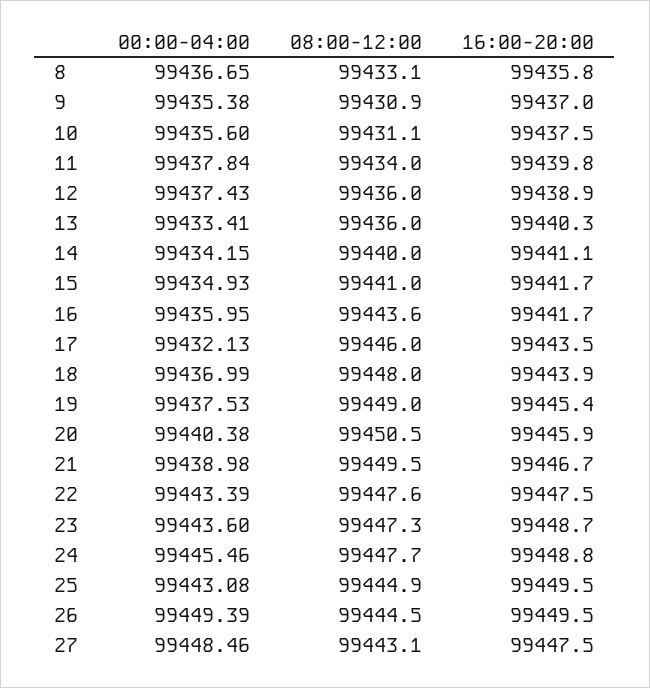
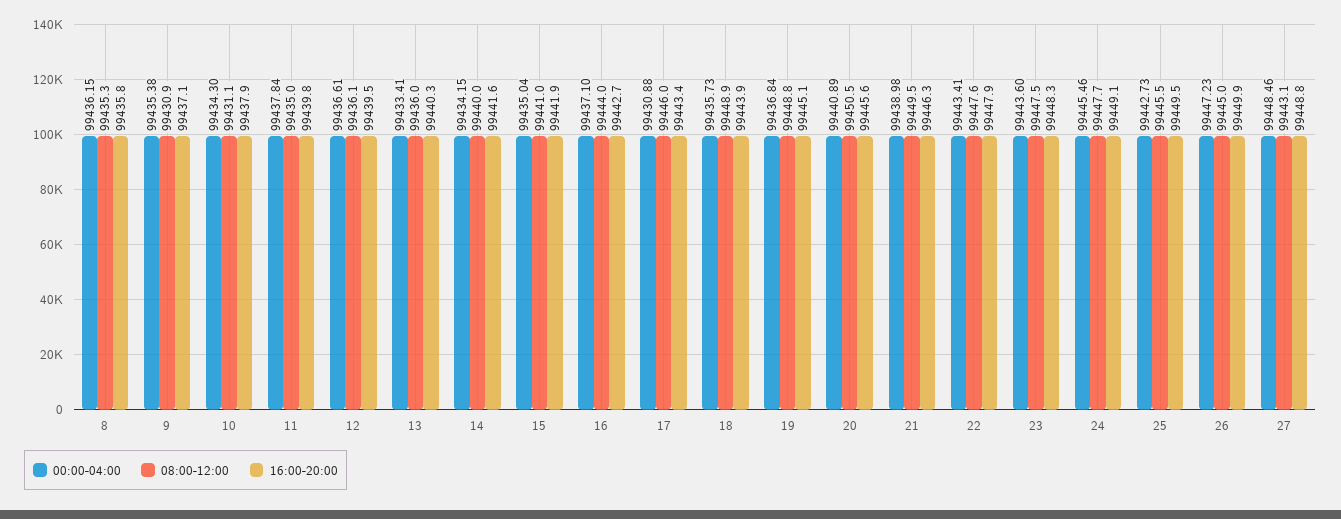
00:00-04:00, 8: 99436.65 -> 99436.15
08:00-12:00, 8: 99433.1 -> 99435.3
16:00-20:00, 9: 99437 -> 99437.1
00:00-04:00, 10: 99435.6 -> 99434.3
16:00-20:00, 10: 99437.5 -> 99437.9
08:00-12:00, 11: 99434 -> 99435
00:00-04:00, 12: 99437.43 -> 99436.61
08:00-12:00, 12: 99436 -> 99436.1
16:00-20:00, 12: 99438.9 -> 99439.5
16:00-20:00, 14: 99441.1 -> 99441.6
00:00-04:00, 15: 99434.93 -> 99435.04
16:00-20:00, 15: 99441.7 -> 99441.9
00:00-04:00, 16: 99435.95 -> 99437.1
08:00-12:00, 16: 99443.6 -> 99444
16:00-20:00, 16: 99441.7 -> 99442.7
00:00-04:00, 17: 99432.13 -> 99430.88
16:00-20:00, 17: 99443.5 -> 99443.4
00:00-04:00, 18: 99436.99 -> 99435.73
08:00-12:00, 18: 99448 -> 99448.9
00:00-04:00, 19: 99437.53 -> 99436.84
08:00-12:00, 19: 99449 -> 99448.8
16:00-20:00, 19: 99445.4 -> 99445.1
00:00-04:00, 20: 99440.38 -> 99440.89
16:00-20:00, 20: 99445.9 -> 99445.6
16:00-20:00, 21: 99446.7 -> 99446.3
00:00-04:00, 22: 99443.39 -> 99443.41
16:00-20:00, 22: 99447.5 -> 99447.9
08:00-12:00, 23: 99447.3 -> 99447.5
16:00-20:00, 23: 99448.7 -> 99448.3
16:00-20:00, 24: 99448.8 -> 99449.1
00:00-04:00, 25: 99443.08 -> 99442.73
08:00-12:00, 25: 99444.9 -> 99445.5
00:00-04:00, 26: 99449.39 -> 99447.23
08:00-12:00, 26: 99444.5 -> 99445
16:00-20:00, 26: 99449.5 -> 99449.9
16:00-20:00, 27: 99447.5 -> 99448.8

